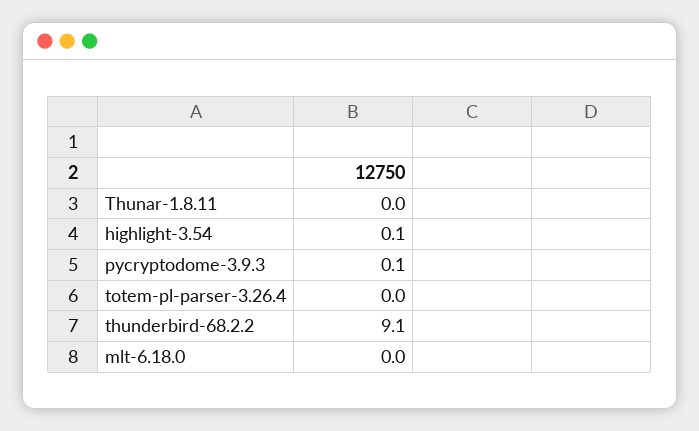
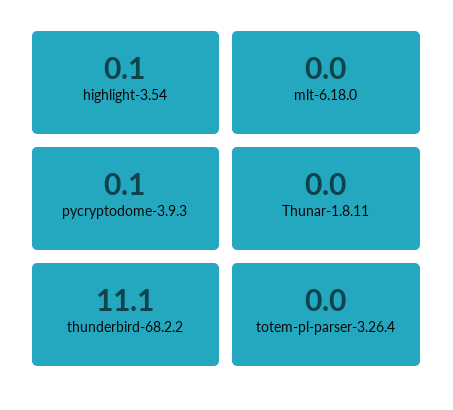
thunderbird-68.2.2: 9.1 -> 11.1

